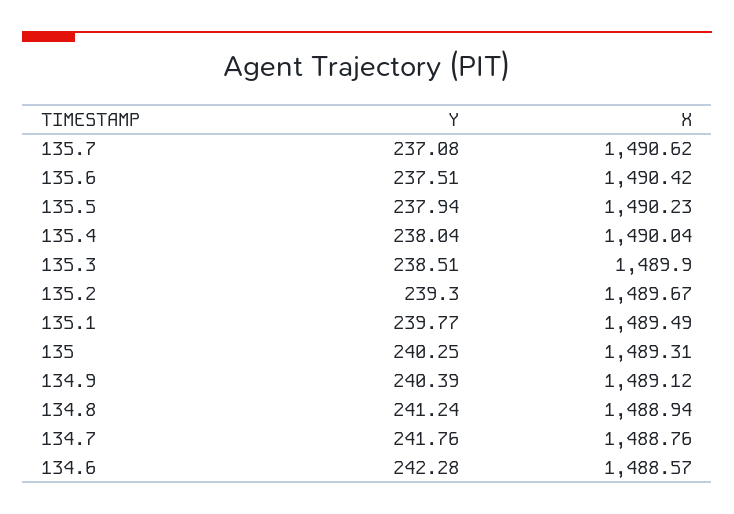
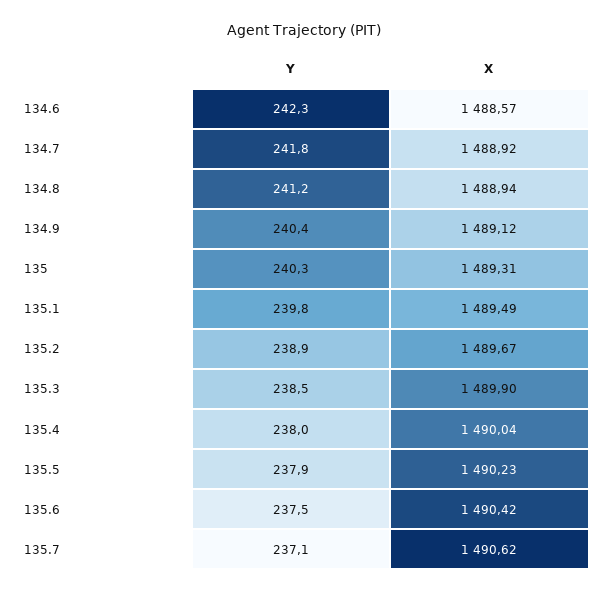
Y, 135.2: 239.3 -> 238.9
X, 134.7: 1488.76 -> 1488.92

